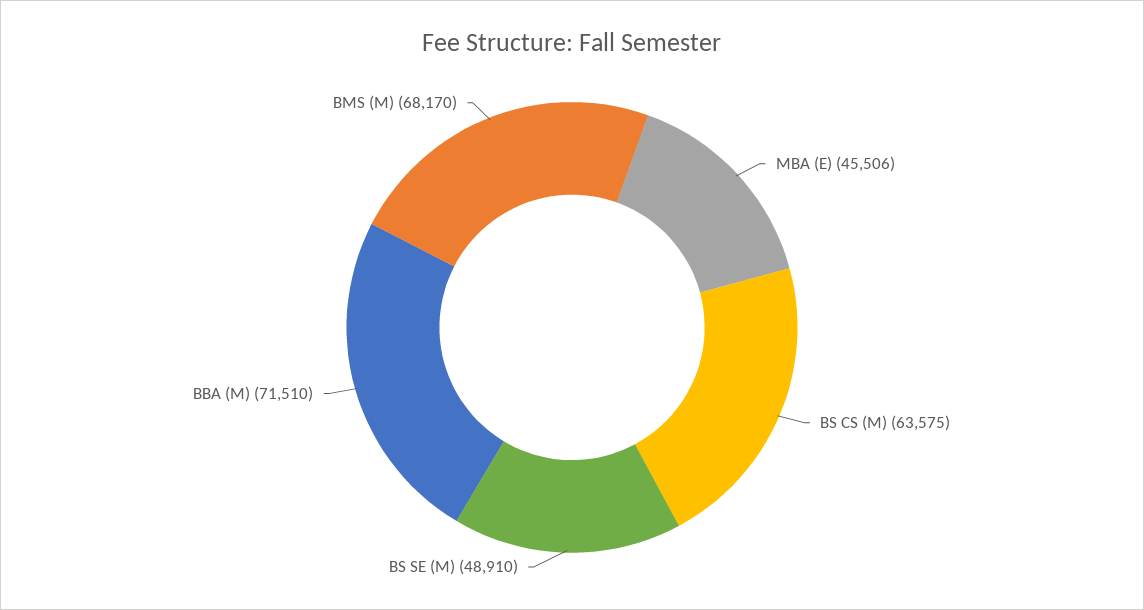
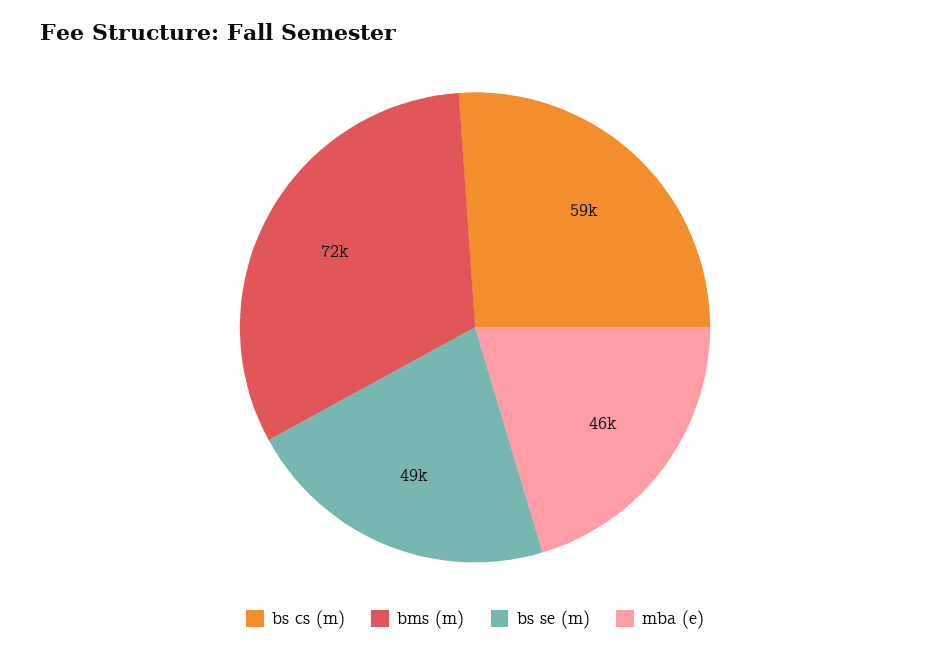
BS CS (M): 63575 -> 59000
BBA (M): 71510 -> none
BMS (M): 68170 -> 72000

